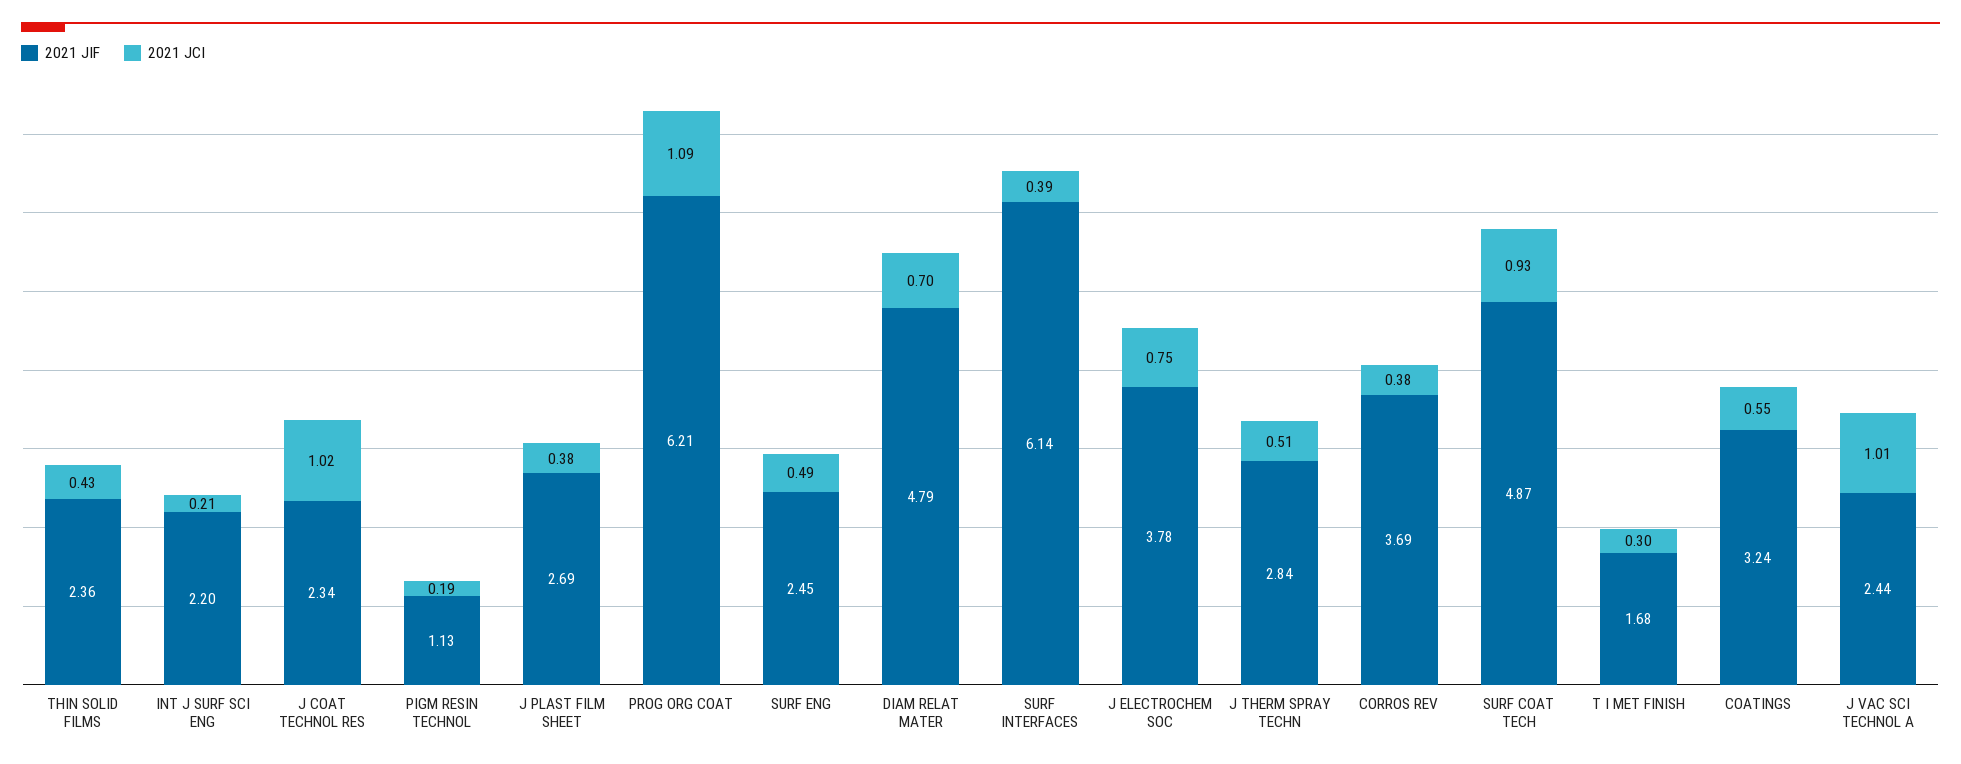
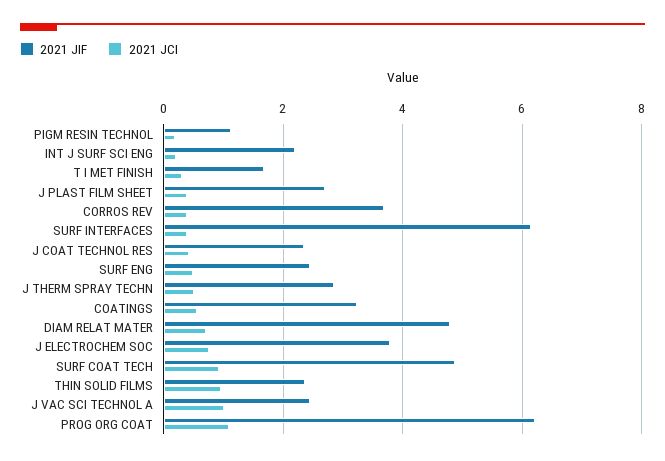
2021 JCI, THIN SOLID FILMS: 0.43 -> 1
2021 JCI, J COAT TECHNOL RES: 1.02 -> 0.4

